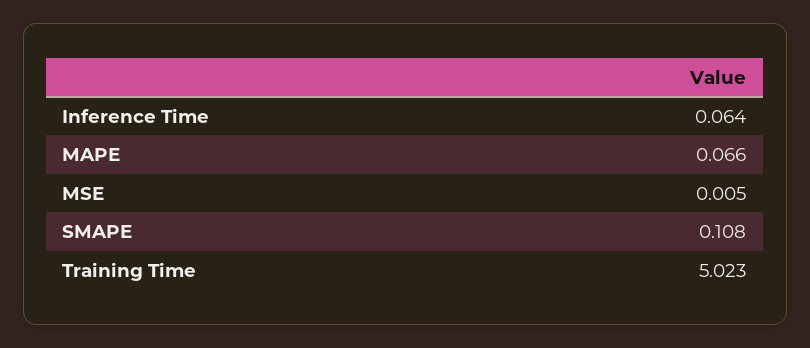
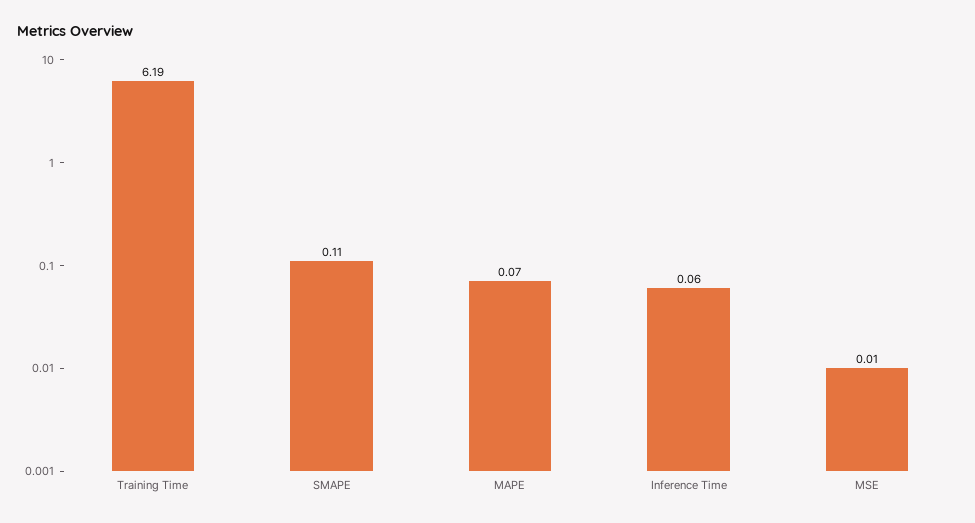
Training Time: 5.023 -> 6.19

